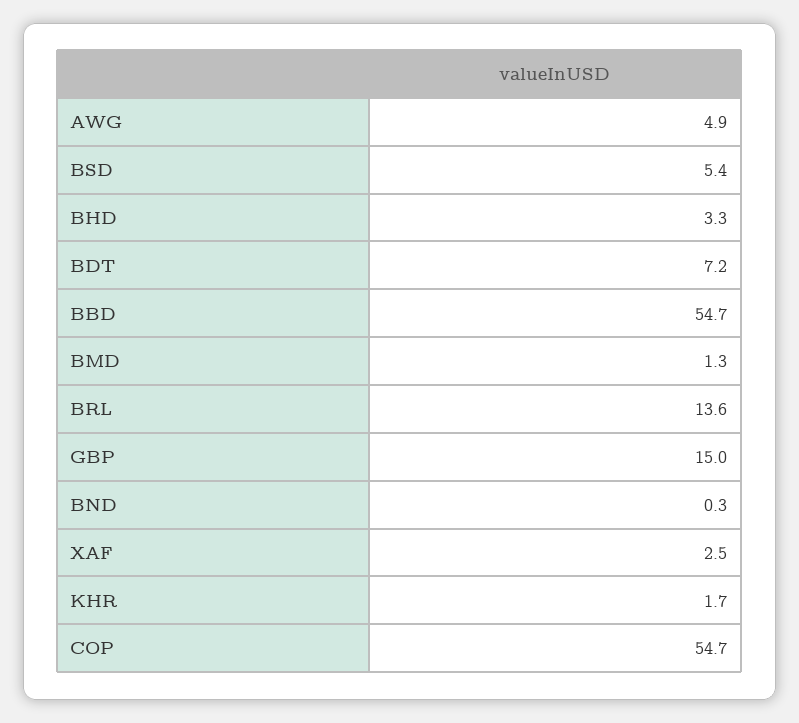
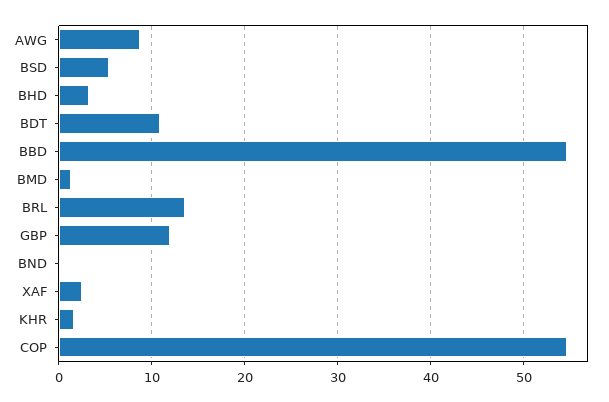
AWG: 4.9 -> 9
BDT: 7.2 -> 11
GBP: 15 -> 12

